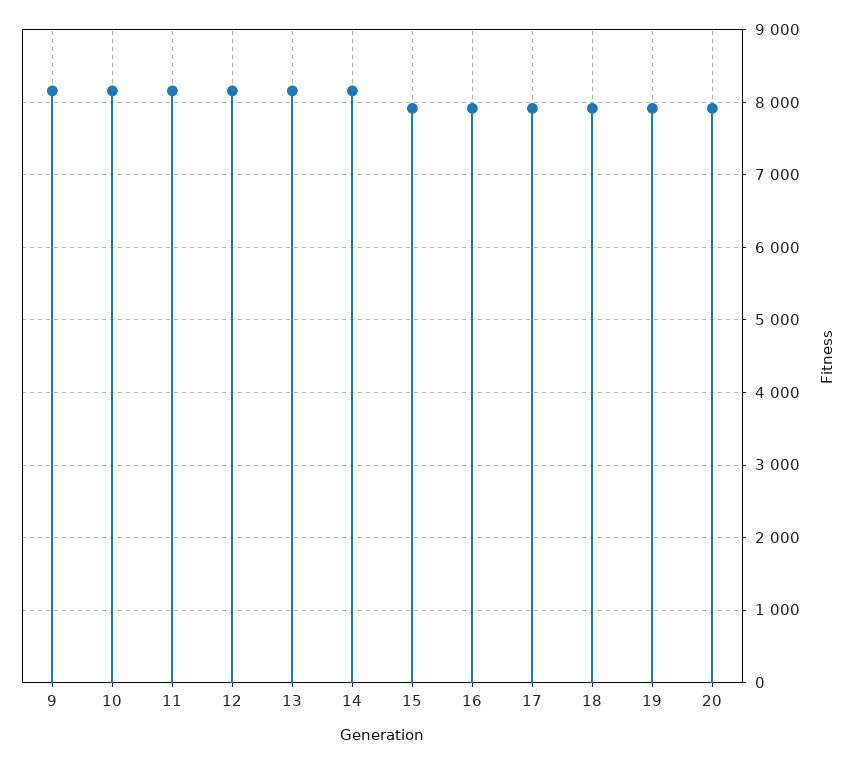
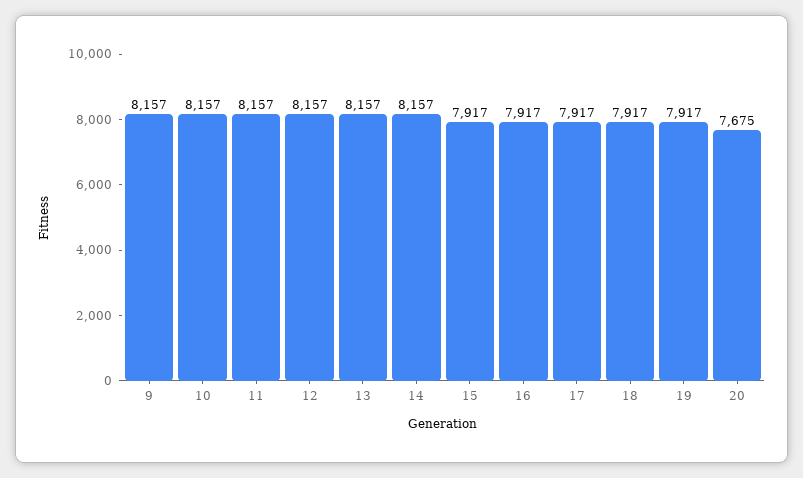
20: 7900 -> 7675

